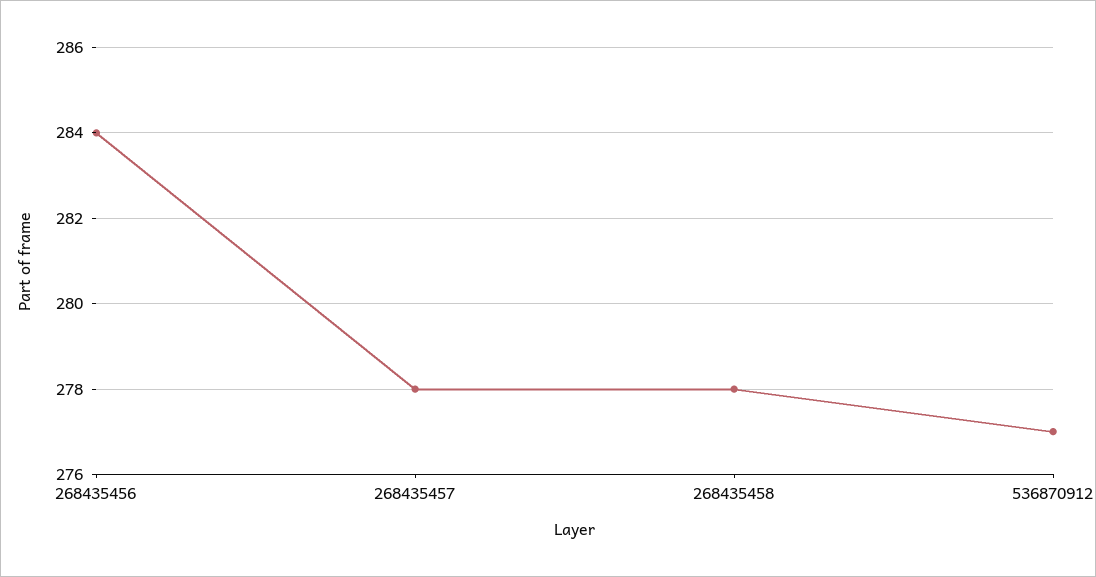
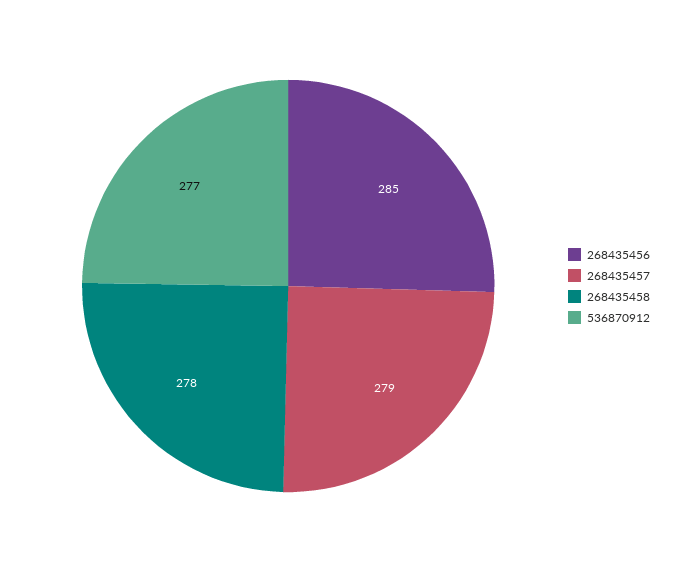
268435456: 284 -> 285
268435457: 278 -> 279

